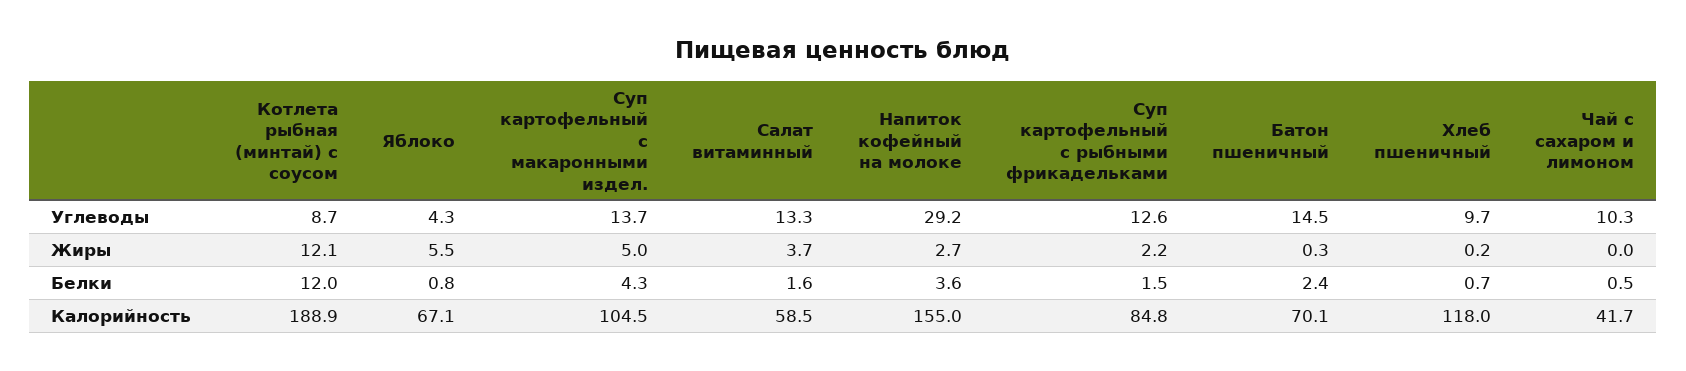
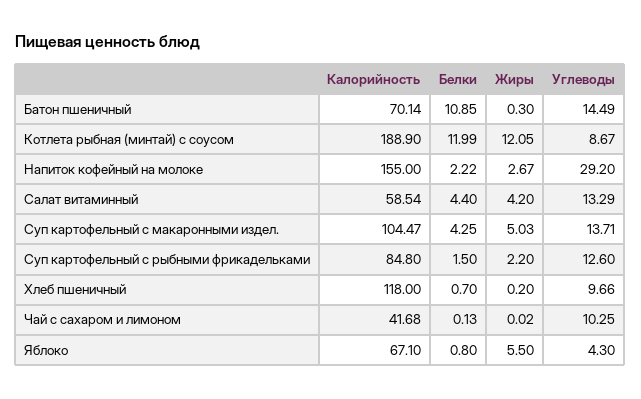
Салат витаминный, Жиры: 3.7 -> 4.2
Салат витаминный, Белки: 1.6 -> 4.4
Напиток кофейный на молоке, Белки: 3.6 -> 2.22
Батон пшеничный, Белки: 2.4 -> 10.85
Чай с сахаром и лимоном, Белки: 0.5 -> 0.13

